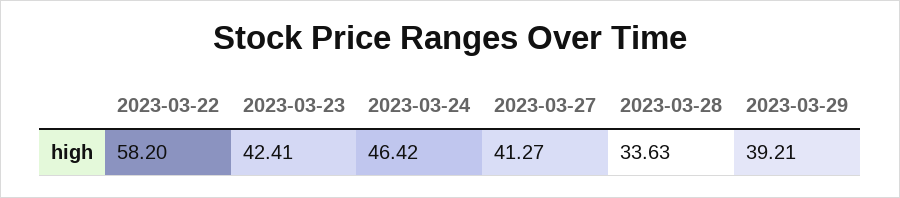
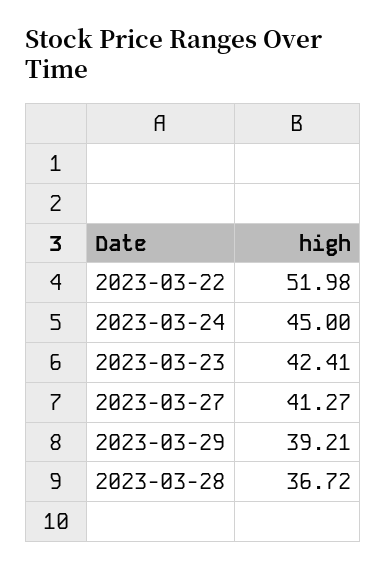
2023-03-22: 58.2 -> 51.98
2023-03-24: 46.42 -> 45
2023-03-28: 33.63 -> 36.72

